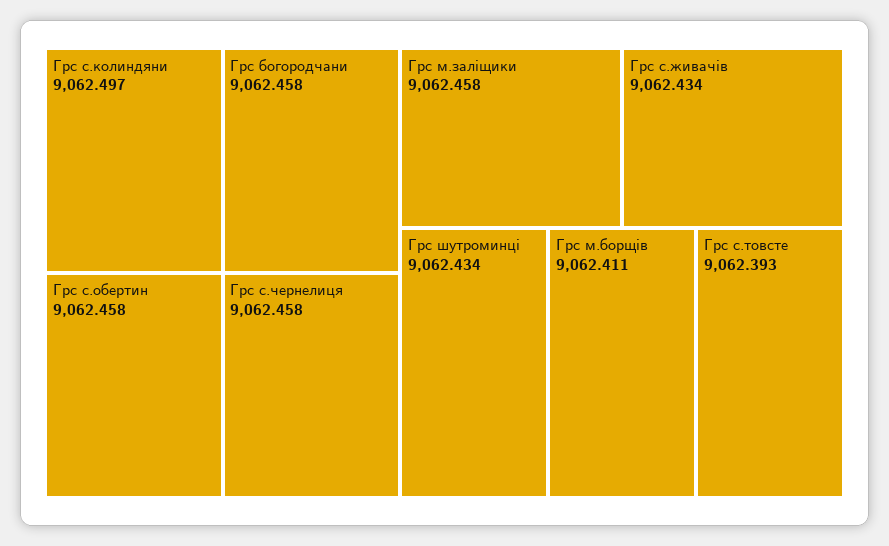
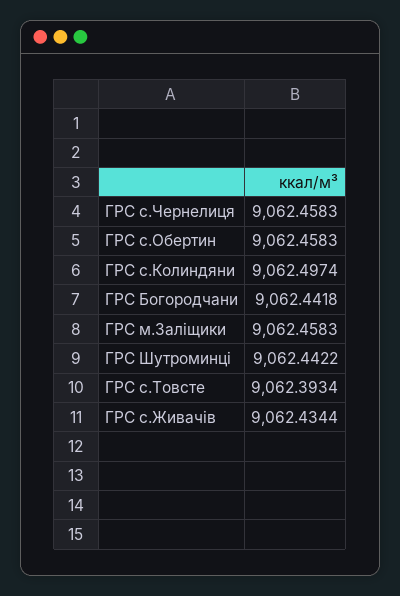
Грс богородчани: 9062.458 -> 9062.4418
Грс шутроминці: 9062.434 -> 9062.4422
Грс м.борщів: 9062.411 -> none

